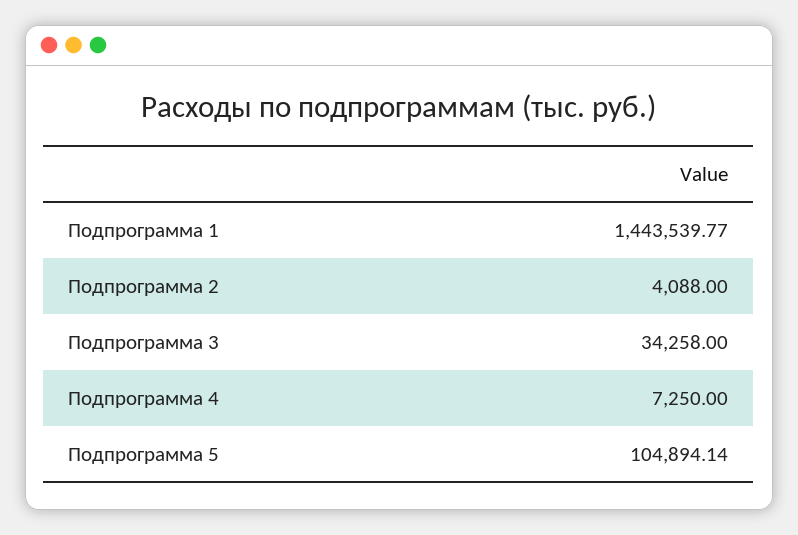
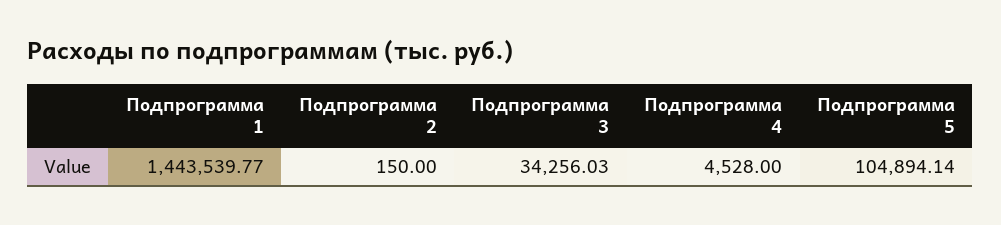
Подпрограмма 2: 4088 -> 150
Подпрограмма 3: 34258 -> 34256.03
Подпрограмма 4: 7250 -> 4528

